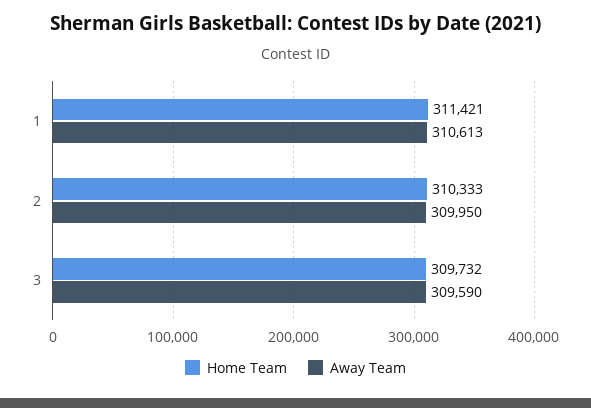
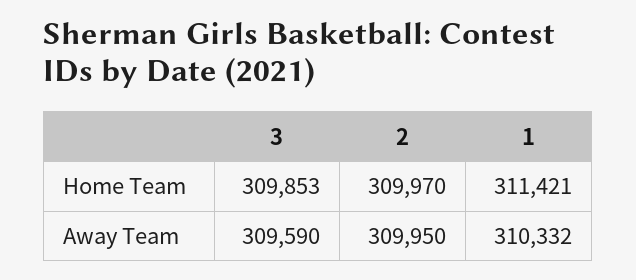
Away Team, 1: 310613 -> 310332
Home Team, 2: 310333 -> 309970
Home Team, 3: 309732 -> 309853

